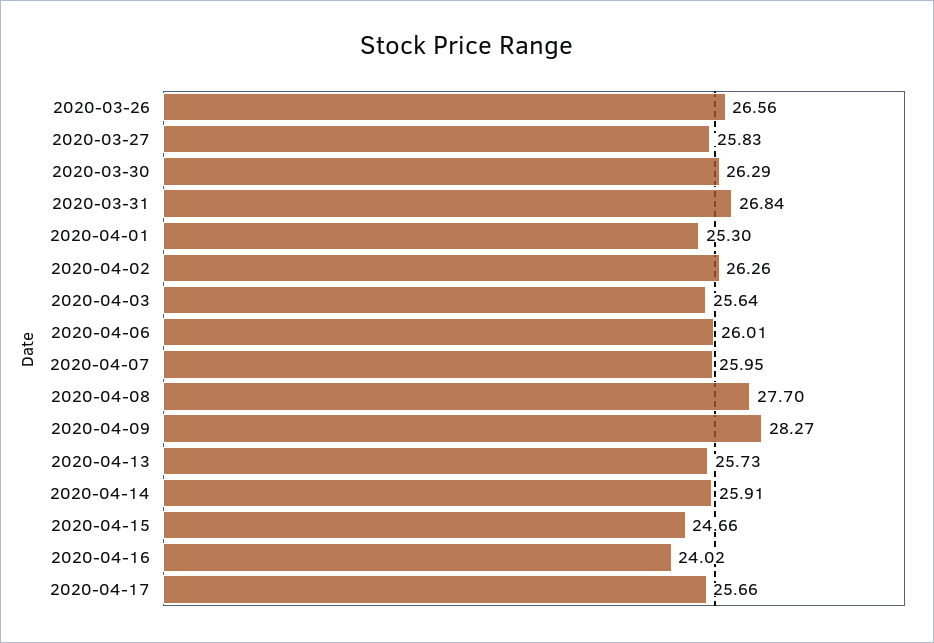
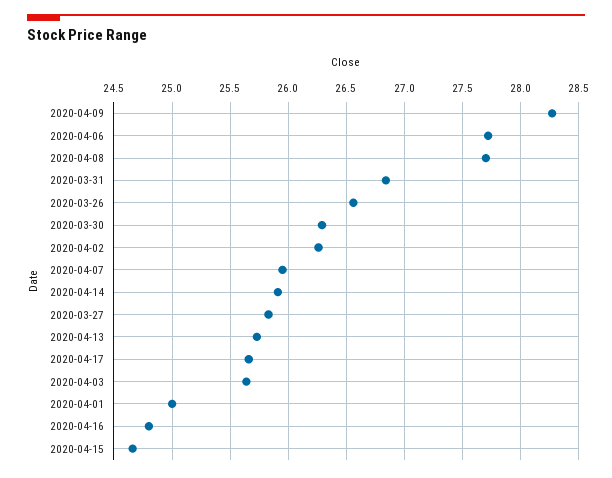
2020-04-01: 25.3 -> 25
2020-04-06: 26.01 -> 27.7
2020-04-16: 24.02 -> 24.8

